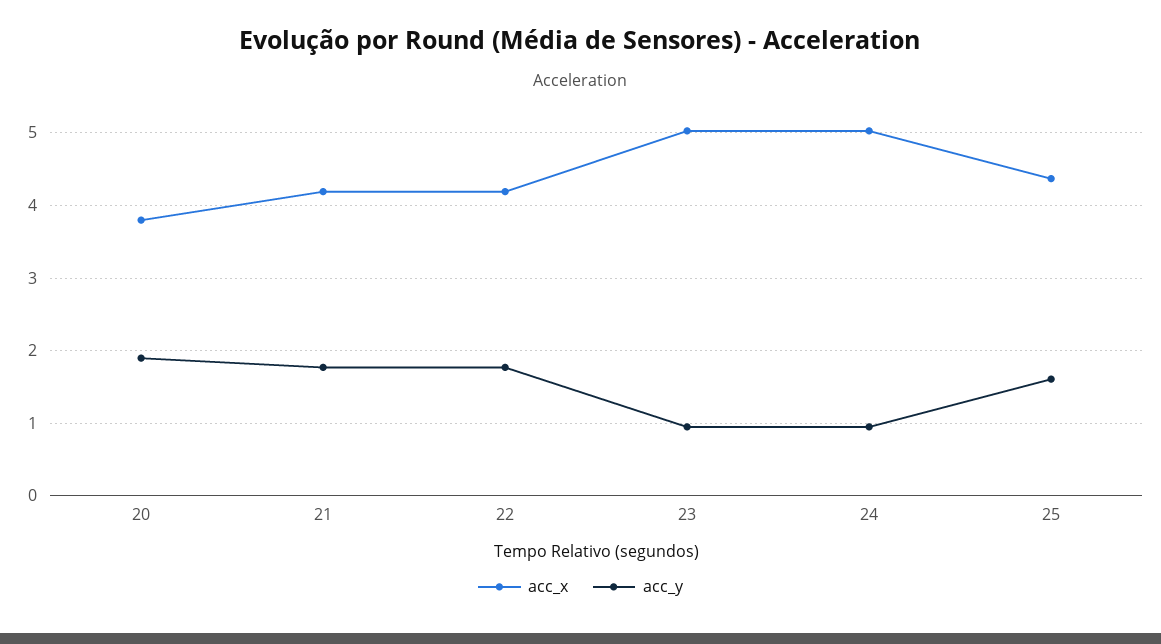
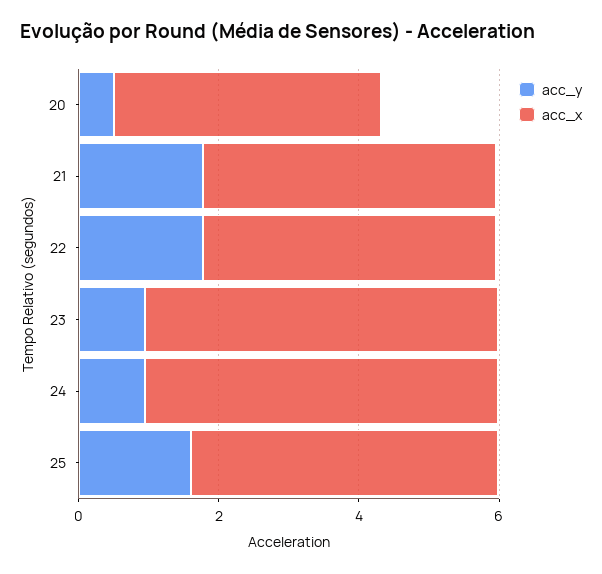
acc_y, 20: 1.9 -> 0.5

